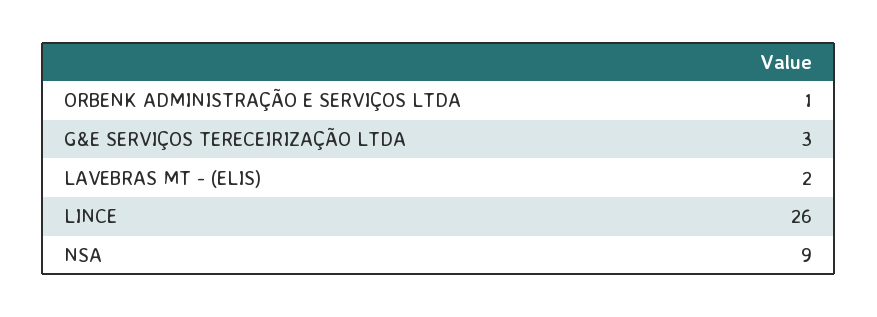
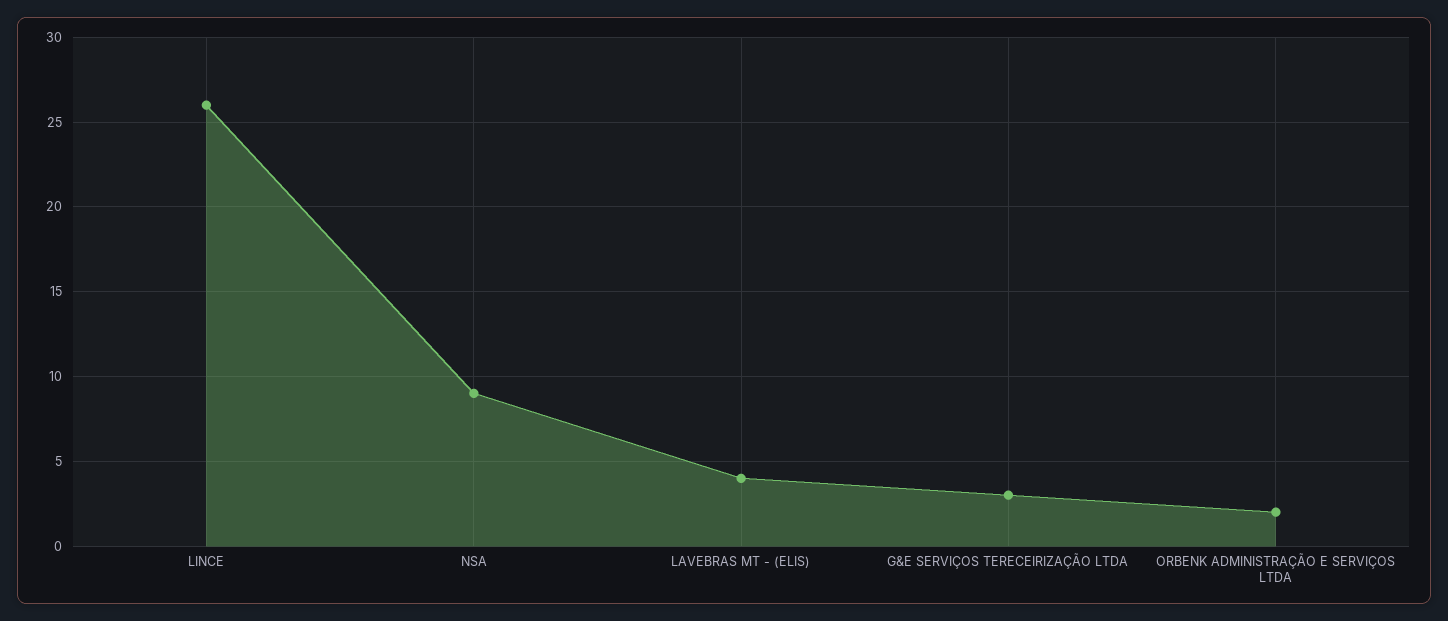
ORBENK ADMINISTRAÇÃO E SERVIÇOS LTDA: 1 -> 2
LAVEBRAS MT - (ELIS): 2 -> 4

